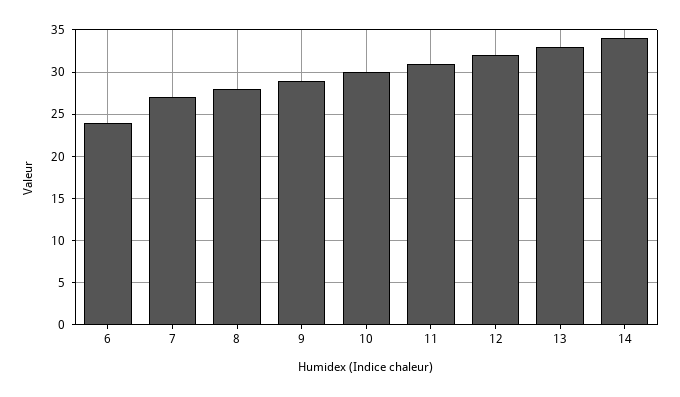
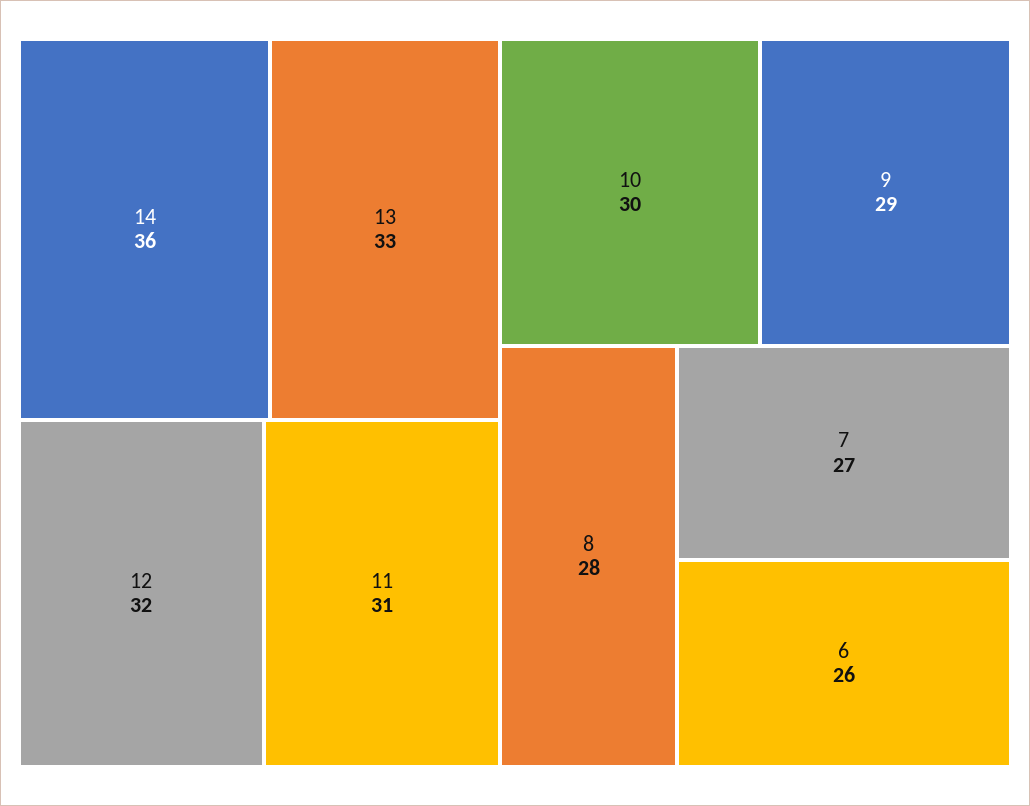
6: 24 -> 26
14: 34 -> 36

